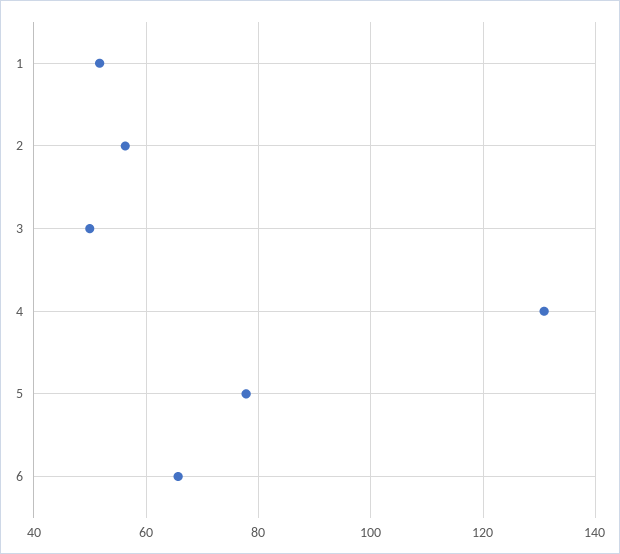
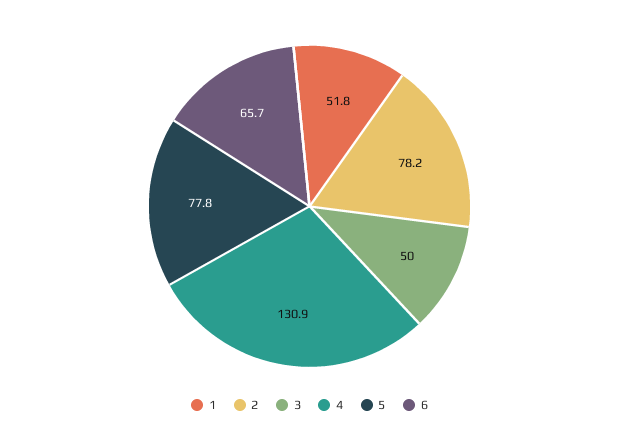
2: 56 -> 78.2

